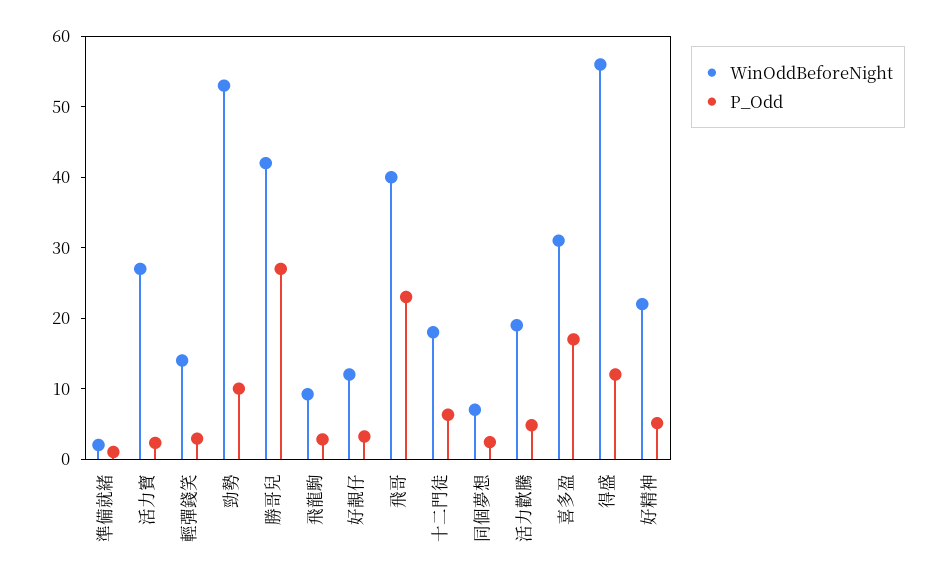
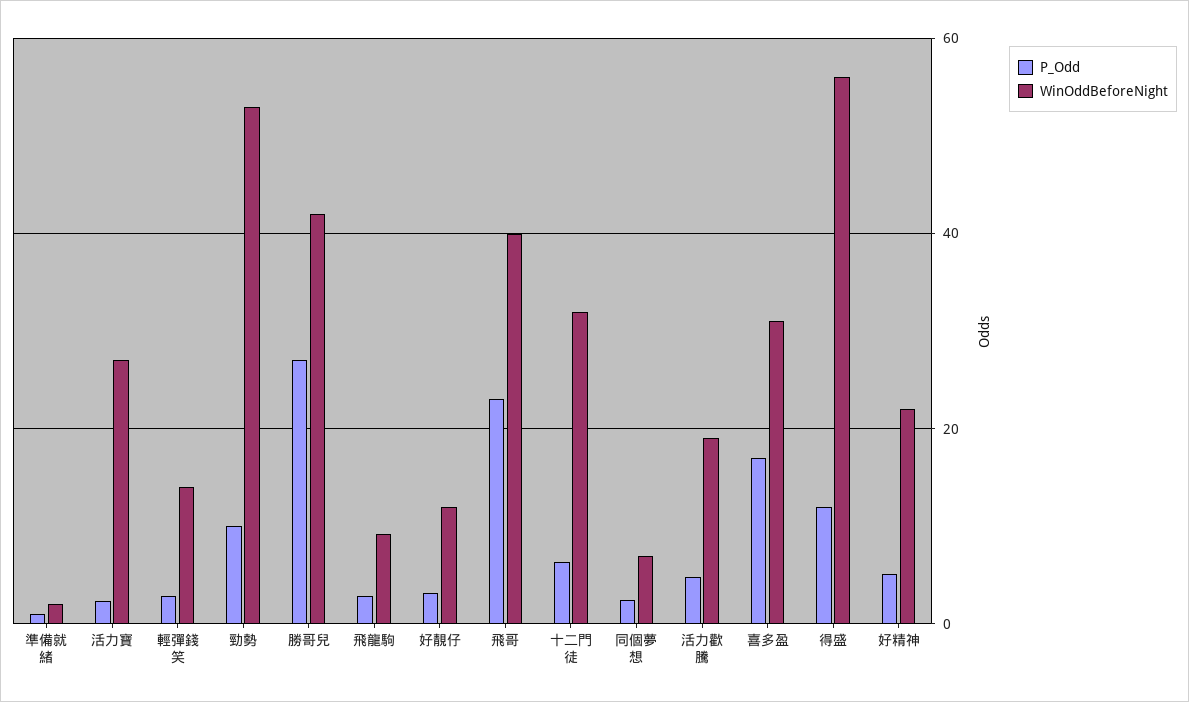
WinOddBeforeNight, 十二門徒: 18 -> 32

